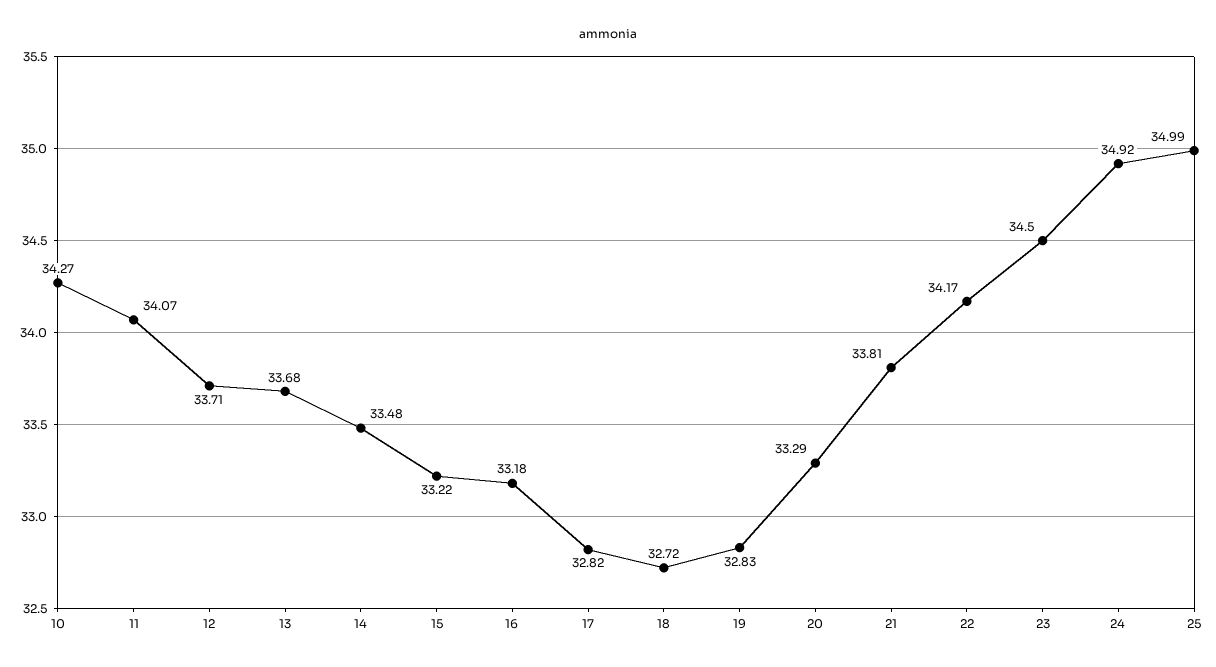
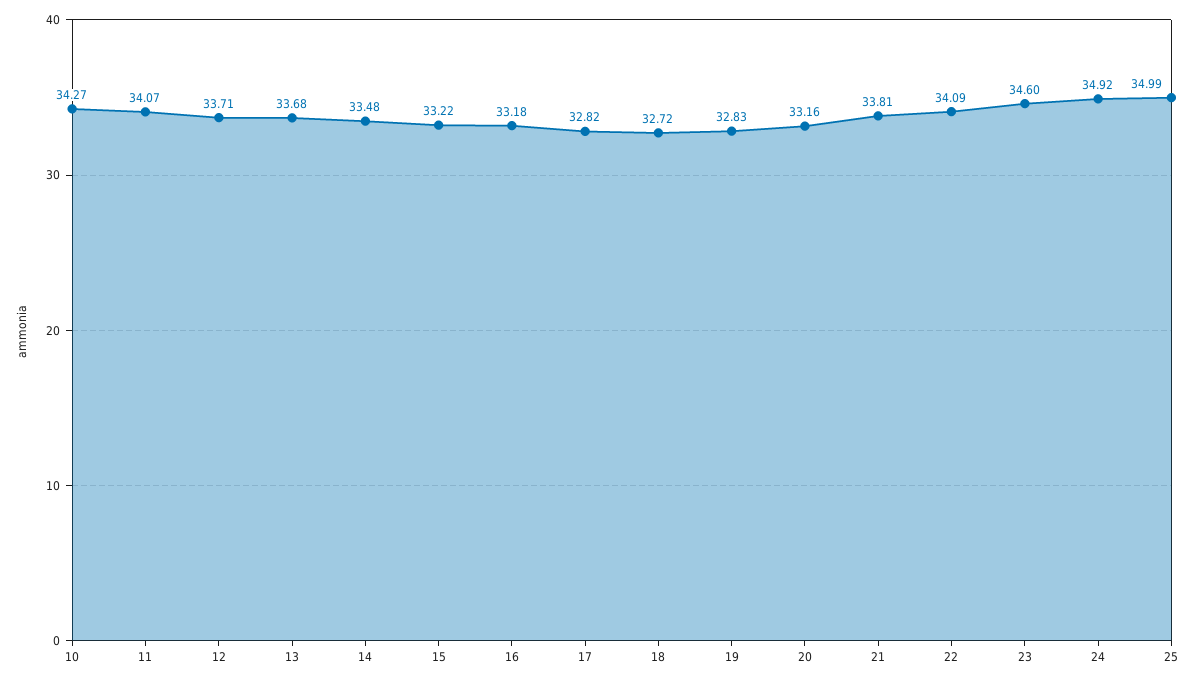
20: 33.29 -> 33.16
22: 34.17 -> 34.09
23: 34.5 -> 34.6

